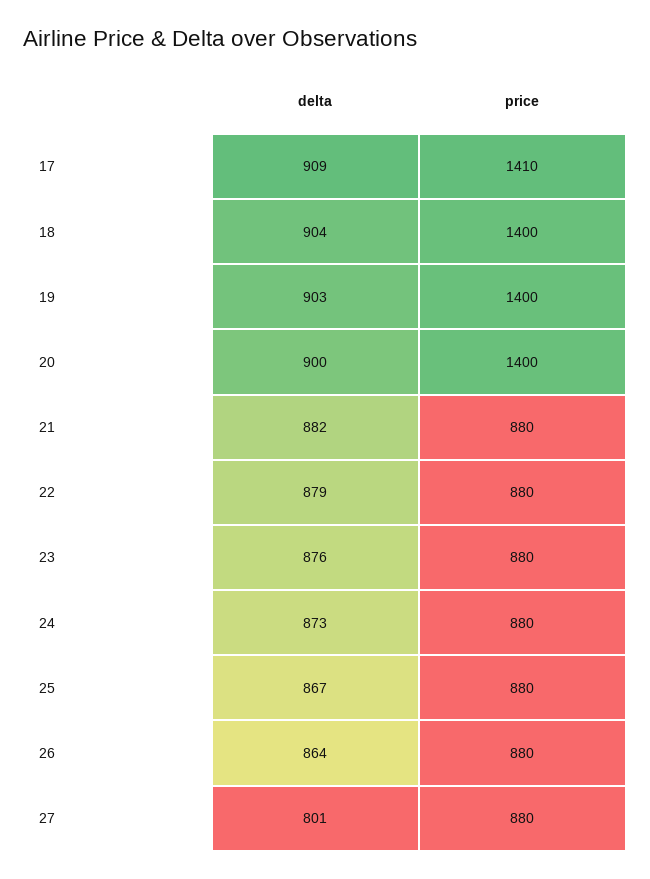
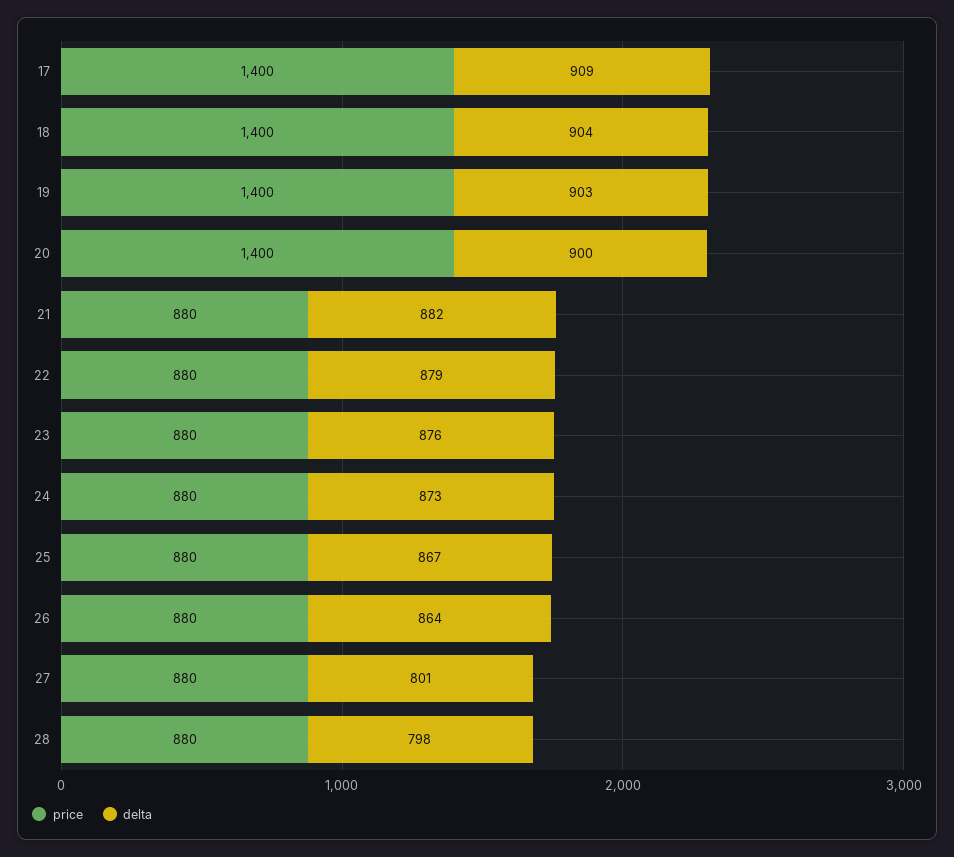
price, 17: 1410 -> 1400
price, 28: none -> 880
delta, 28: none -> 798

